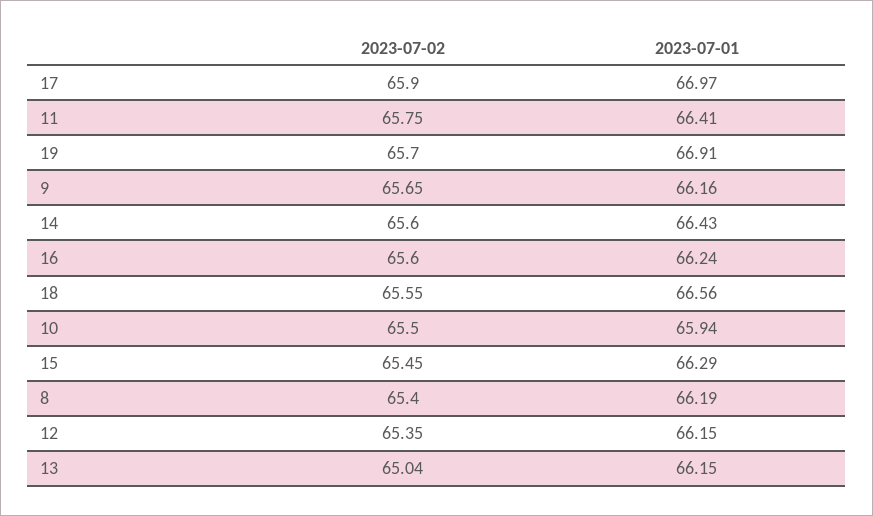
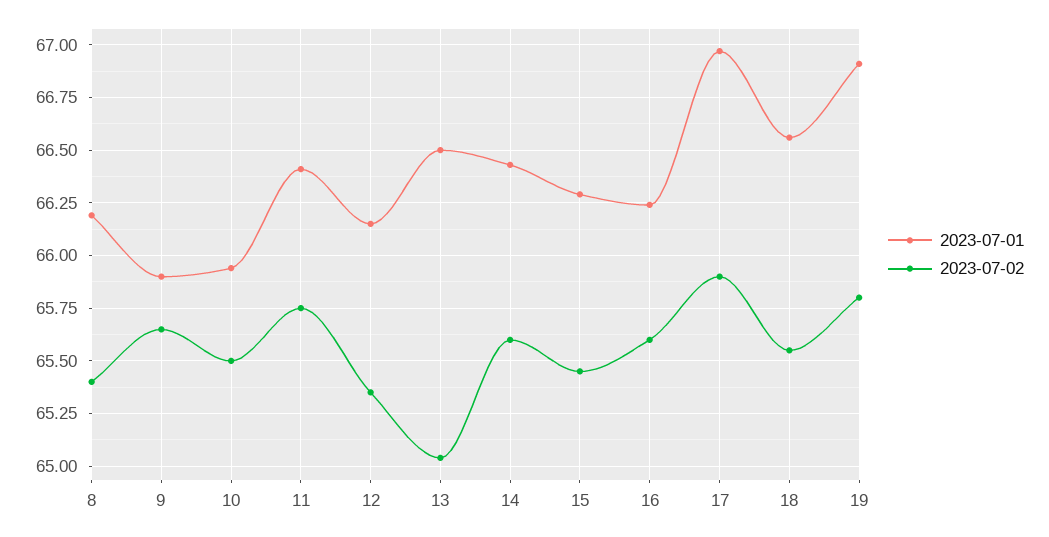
2023-07-02, 19: 65.7 -> 65.8
2023-07-01, 9: 66.16 -> 65.9
2023-07-01, 13: 66.15 -> 66.5

